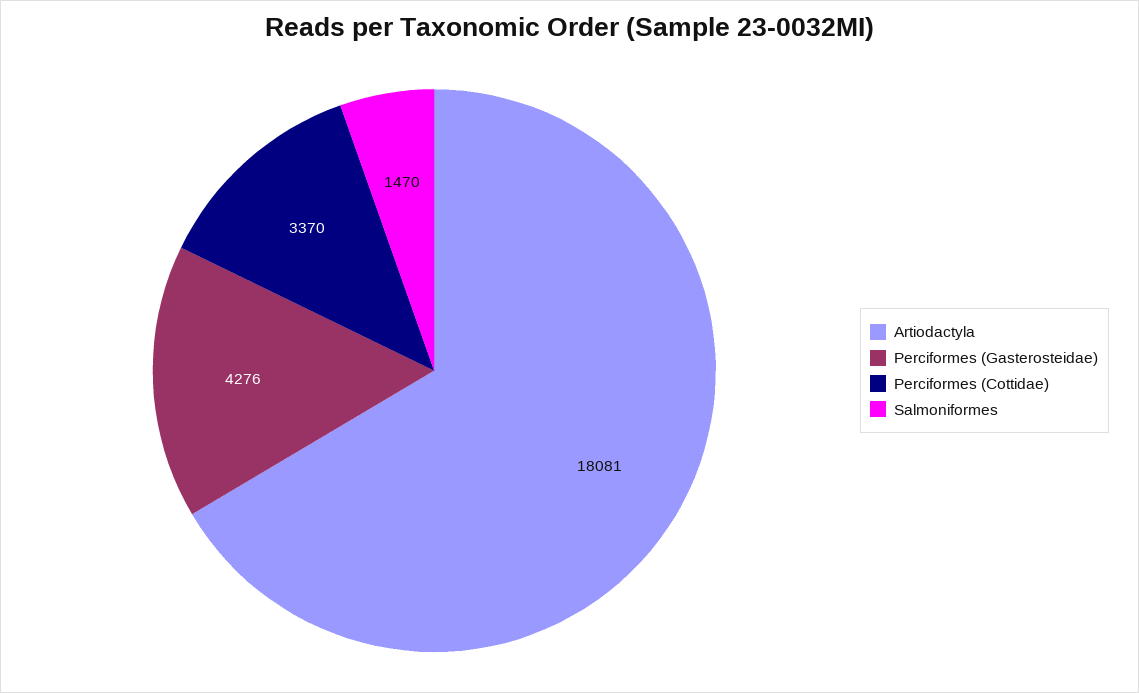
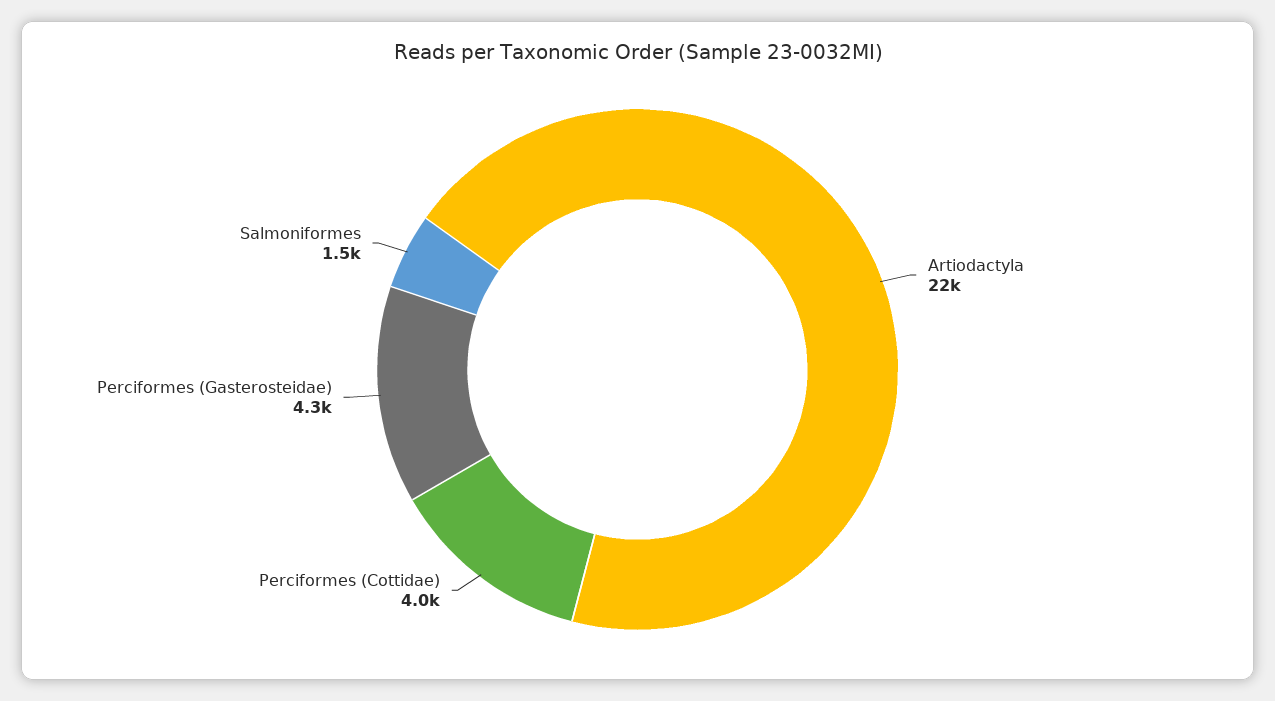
Artiodactyla: 18081 -> 22000
Perciformes (Cottidae): 3370 -> 4000

